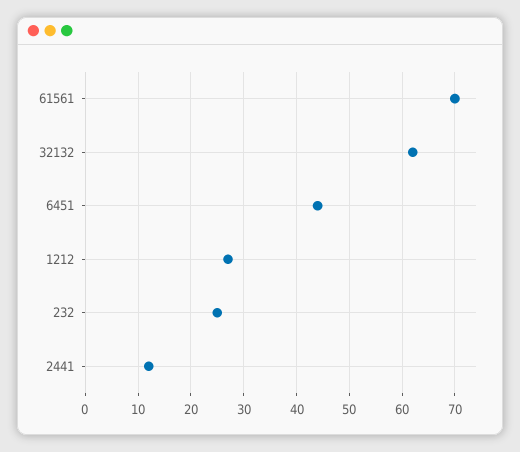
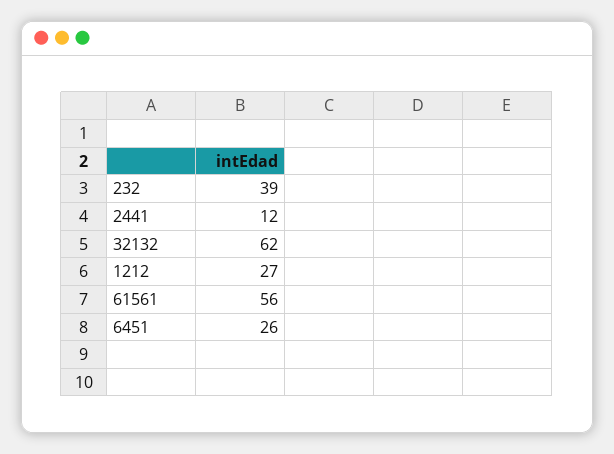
61561: 70 -> 56
6451: 45 -> 26
232: 25 -> 39

